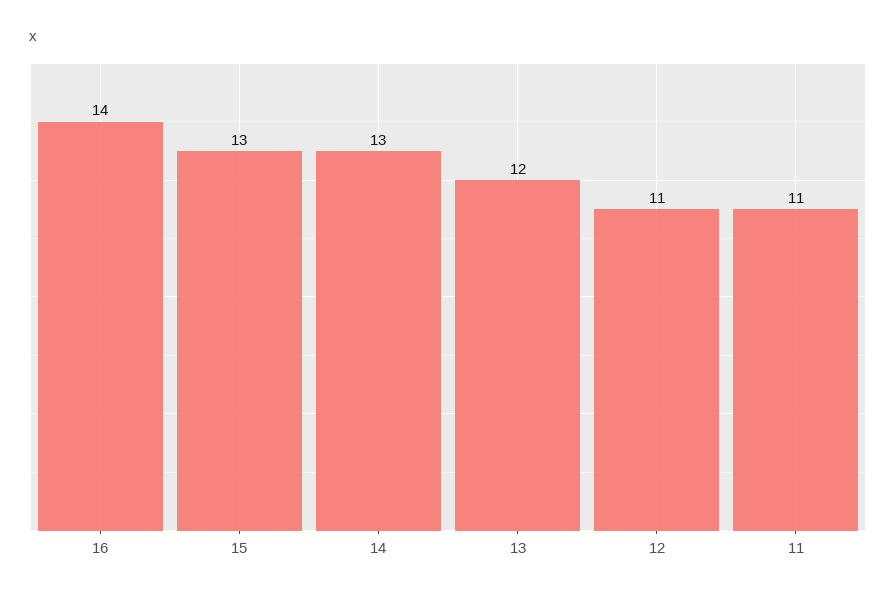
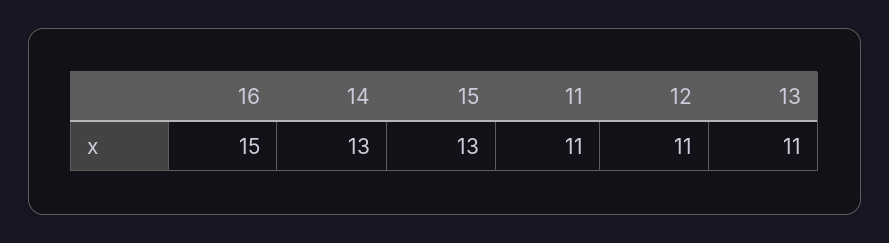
16: 14 -> 15
13: 12 -> 11

